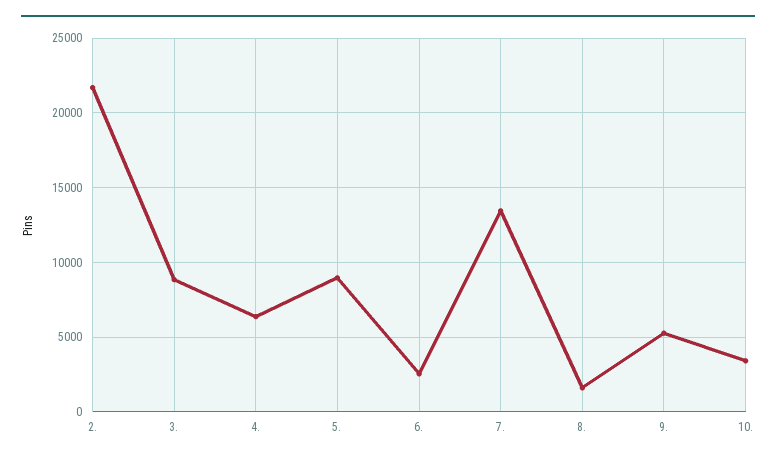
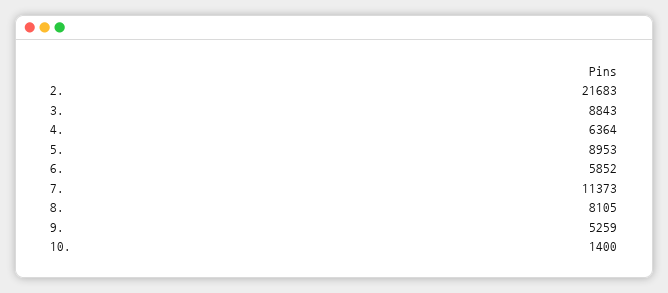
6.: 2500 -> 5852
7.: 13500 -> 11373
8.: 1500 -> 8105
10.: 3500 -> 1400

